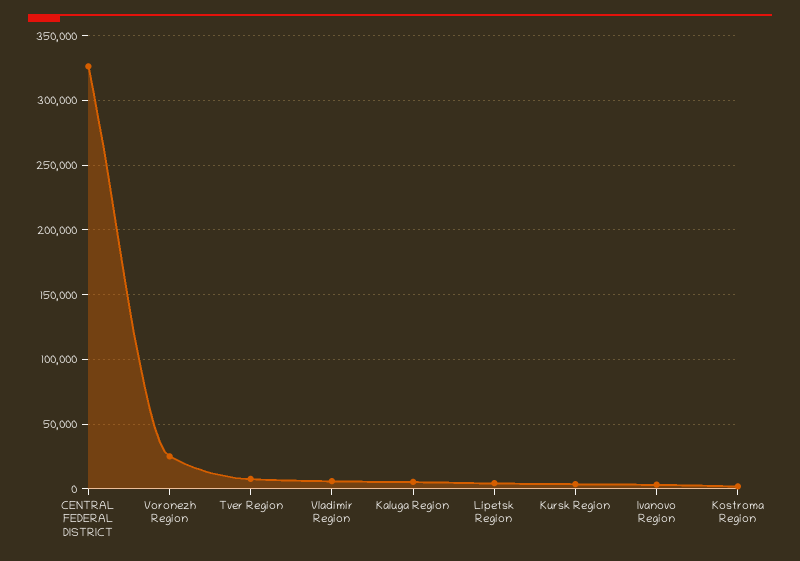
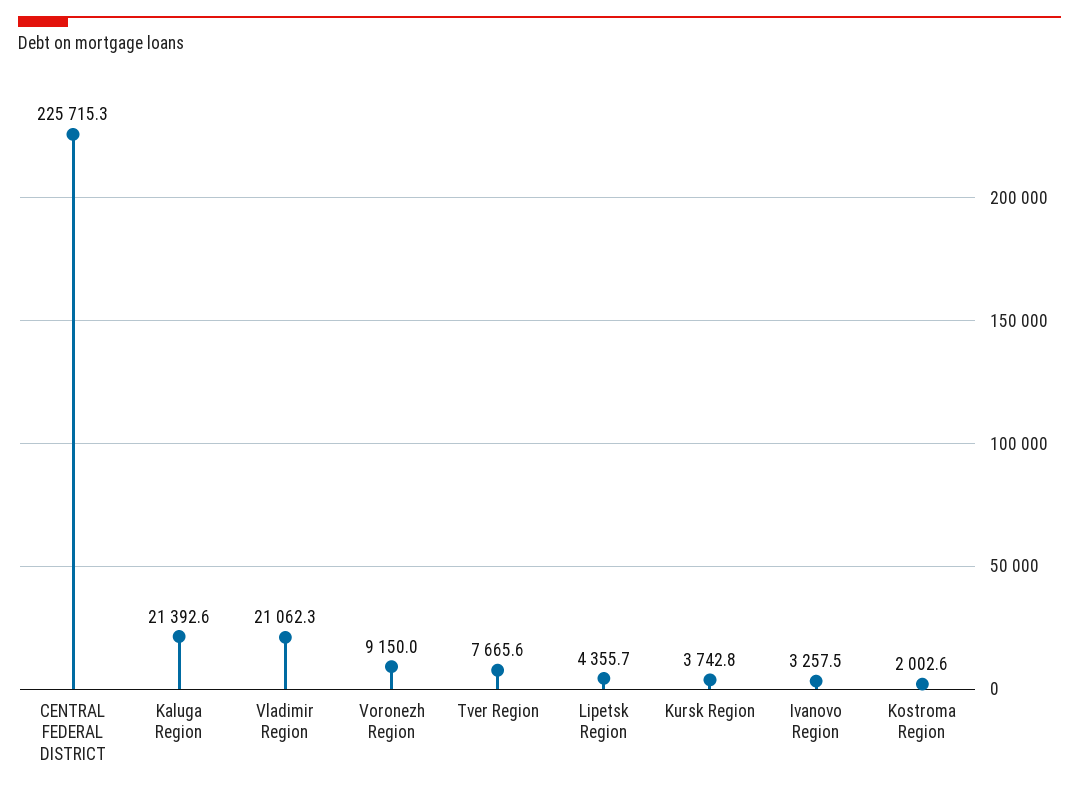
CENTRAL FEDERAL DISTRICT: 325000 -> 225715.3
Voronezh Region: 25000 -> 9150
Vladimir Region: 5000 -> 21062.3
Kaluga Region: 5000 -> 21392.6

